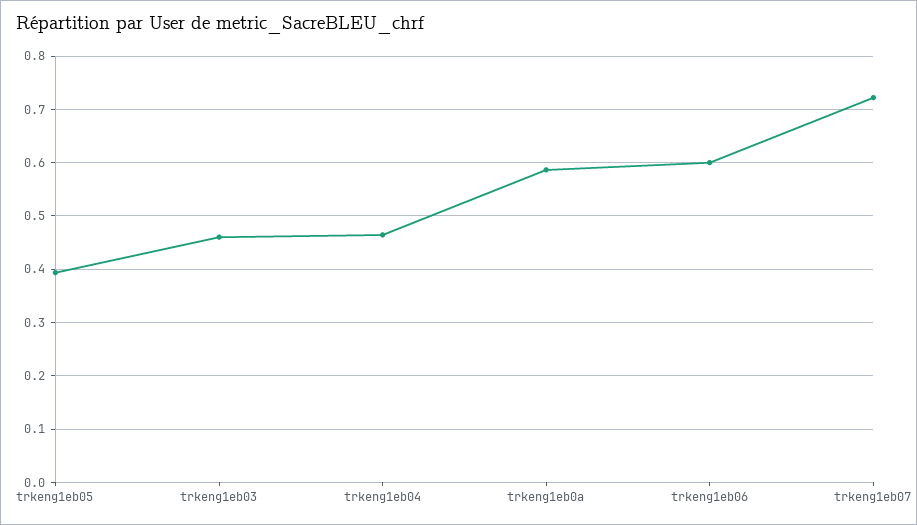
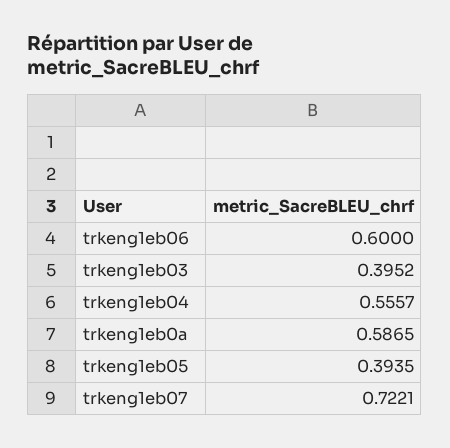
trkeng1eb03: 0.46 -> 0.3952
trkeng1eb04: 0.46 -> 0.5557

